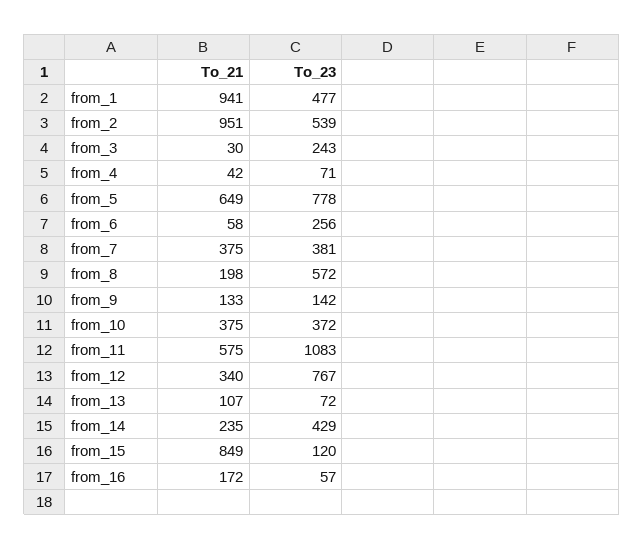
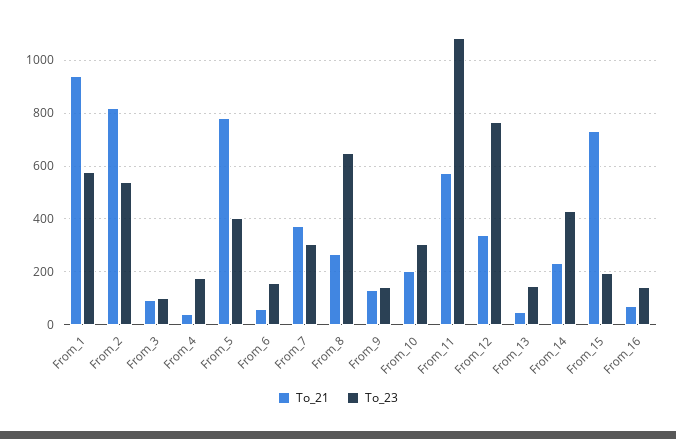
To_23, from_1: 477 -> 575
To_21, from_2: 951 -> 825
To_21, from_3: 30 -> 100
To_23, from_3: 243 -> 100
To_23, from_4: 71 -> 175
To_21, from_5: 649 -> 775
To_23, from_5: 778 -> 400
To_23, from_6: 256 -> 150
To_23, from_7: 381 -> 300
To_21, from_8: 198 -> 275
To_23, from_8: 572 -> 650
To_21, from_10: 375 -> 200
To_23, from_10: 372 -> 300
To_21, from_13: 107 -> 50
To_23, from_13: 72 -> 150
To_21, from_15: 849 -> 725
To_23, from_15: 120 -> 200
To_21, from_16: 172 -> 75
To_23, from_16: 57 -> 150

